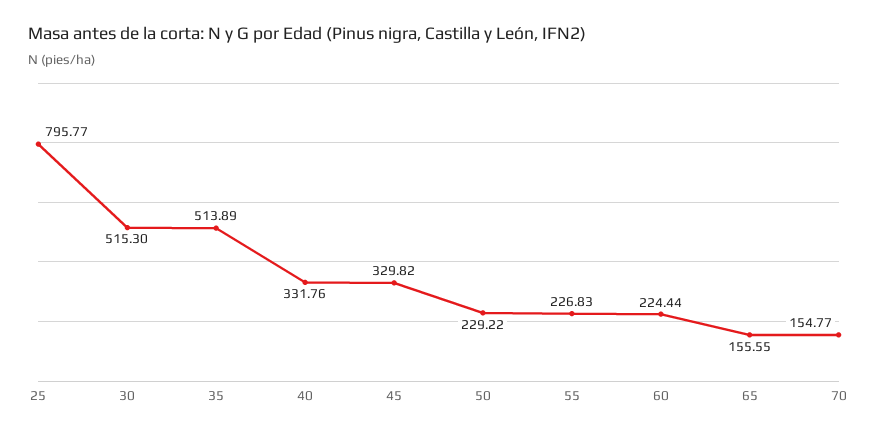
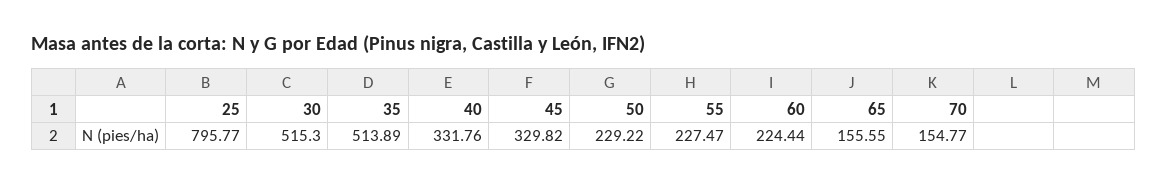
55: 226.83 -> 227.47

